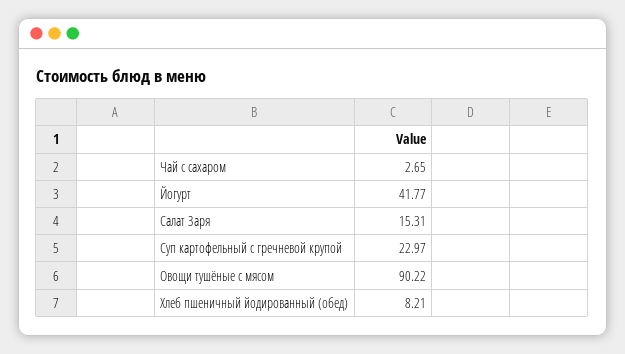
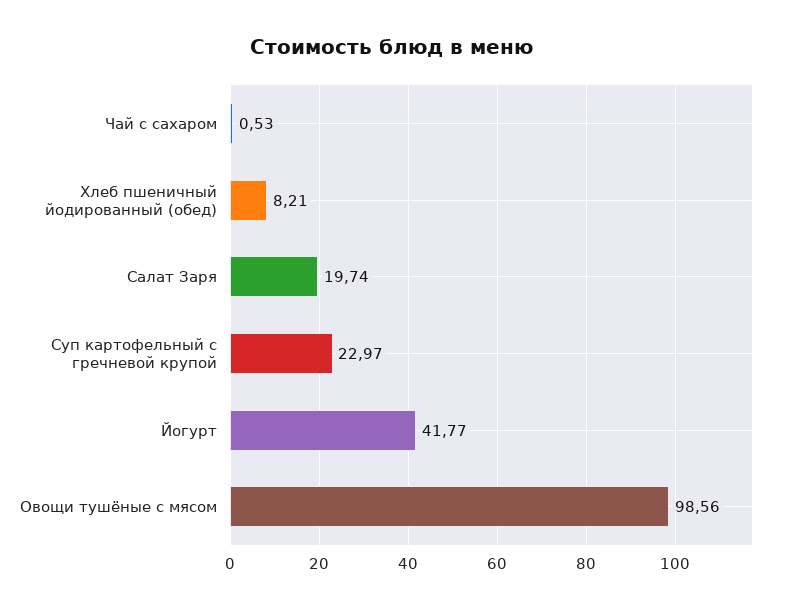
Чай с сахаром: 2.65 -> 0.53
Салат Заря: 15.31 -> 19.74
Овощи тушёные с мясом: 90.22 -> 98.56

